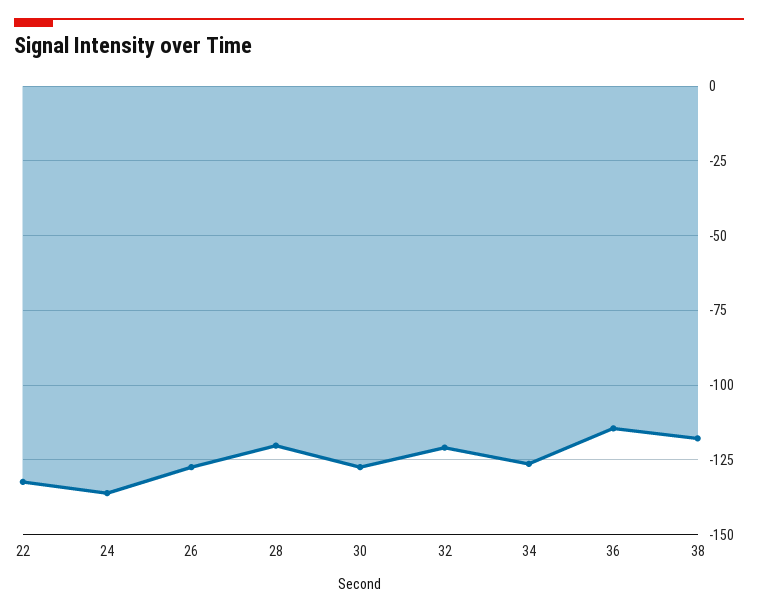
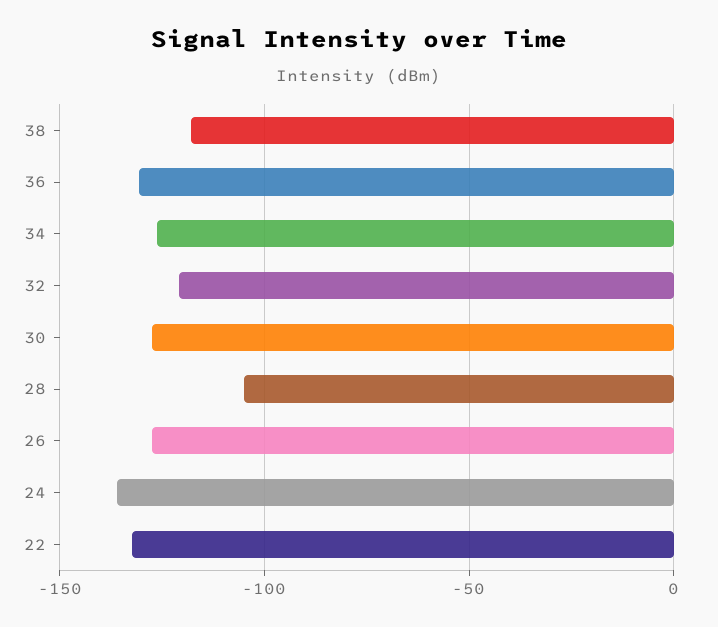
28: -120 -> -105
36: -115 -> -130

